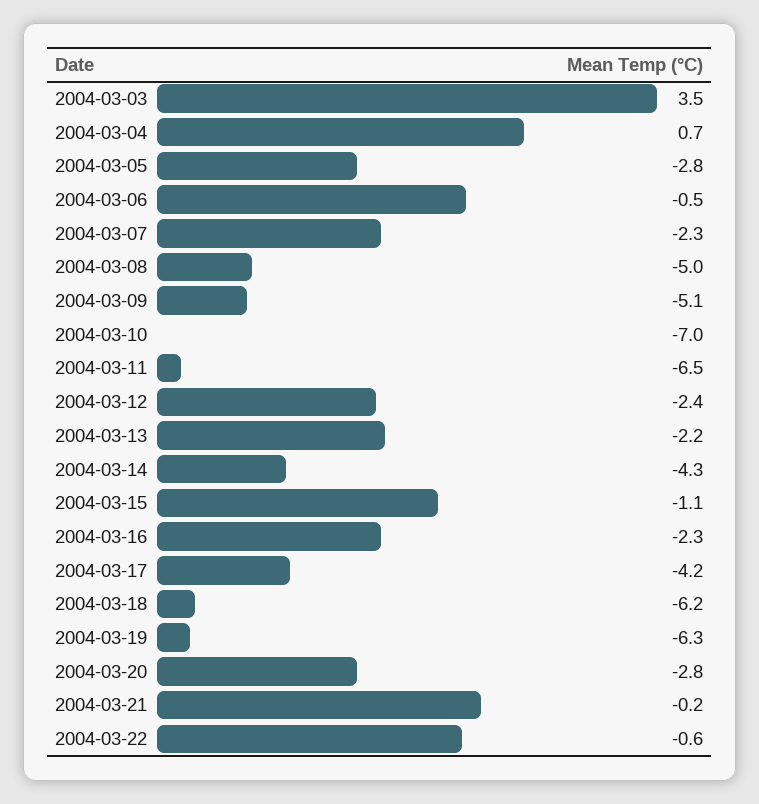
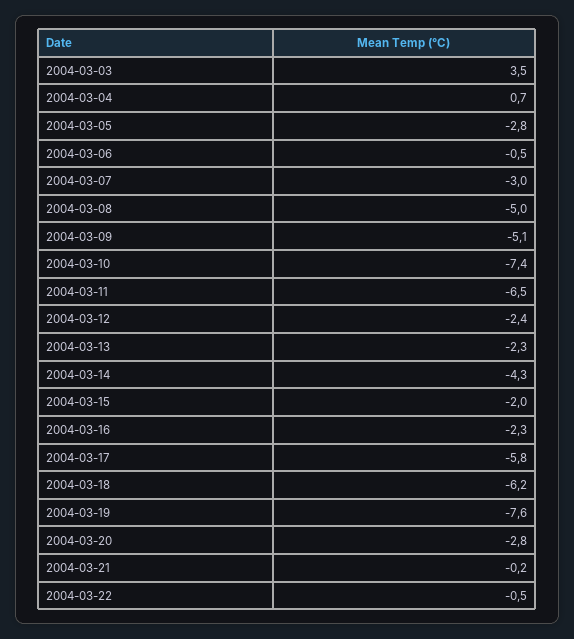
2004-03-07: -2.3 -> -3
2004-03-10: -7 -> -7.4
2004-03-13: -2.2 -> -2.3
2004-03-15: -1.1 -> -2
2004-03-17: -4.2 -> -5.8
2004-03-19: -6.3 -> -7.6
2004-03-22: -0.6 -> -0.5

